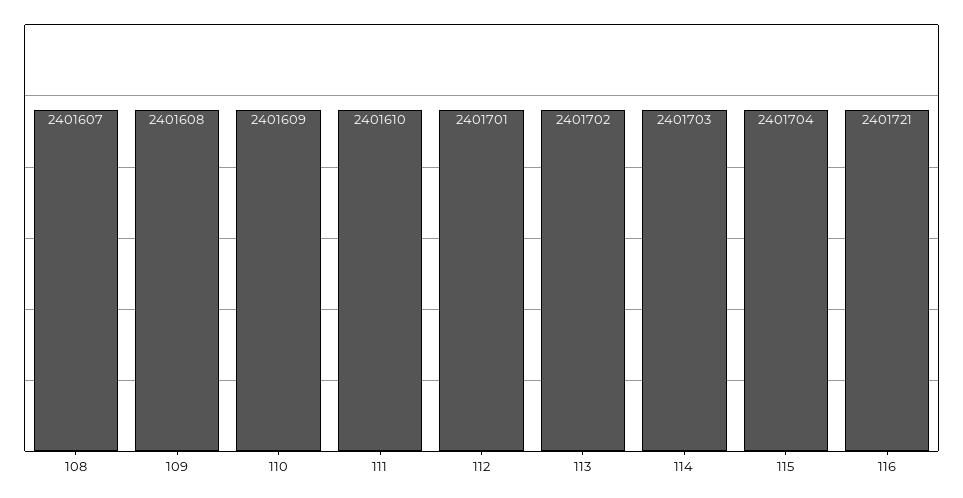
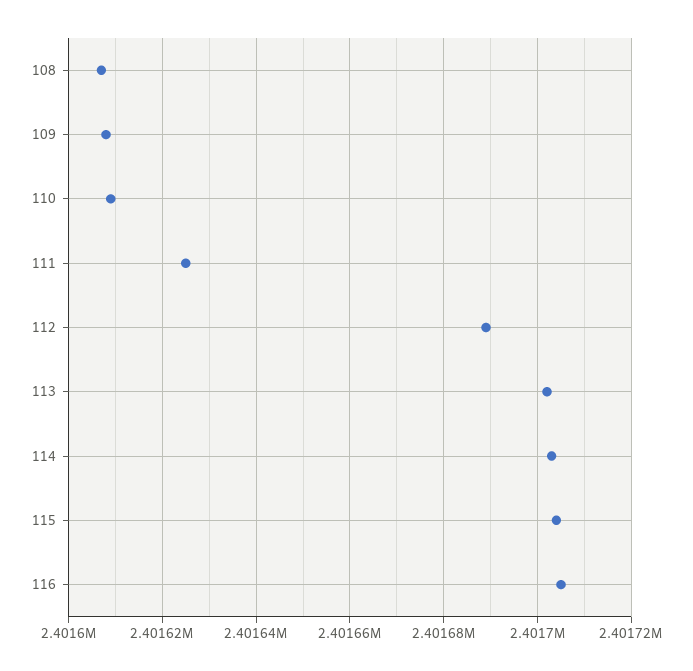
111: 2401610 -> 2401625
112: 2401701 -> 2401690
116: 2401721 -> 2401705

